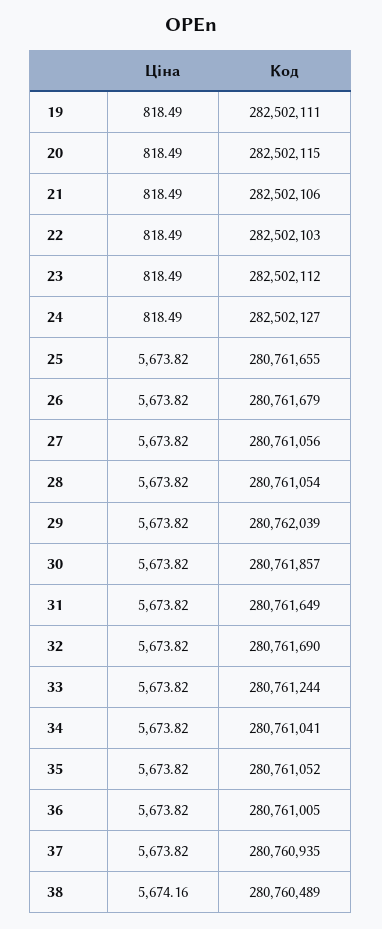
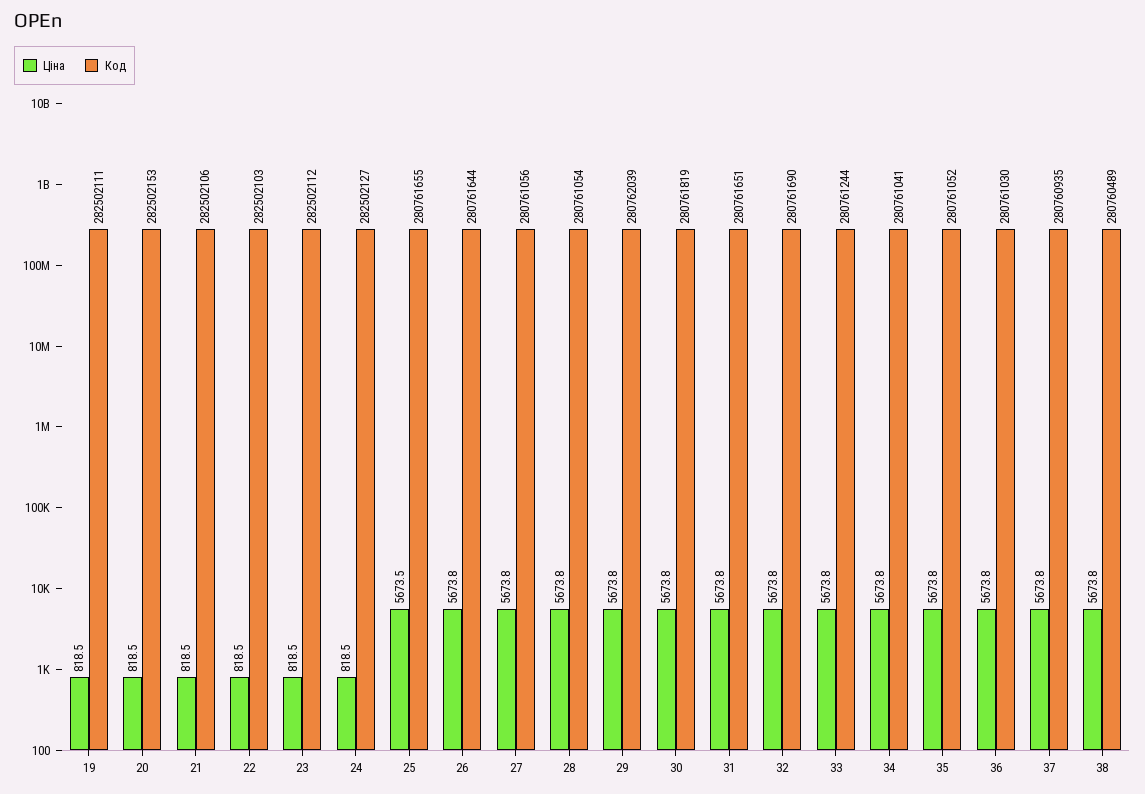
Код, 20: 282502115 -> 282502153
Ціна, 25: 5673.82 -> 5673.5
Код, 26: 280761679 -> 280761644
Код, 30: 280761857 -> 280761819
Код, 31: 280761649 -> 280761651
Код, 36: 280761005 -> 280761030
Ціна, 38: 5674.16 -> 5673.8

